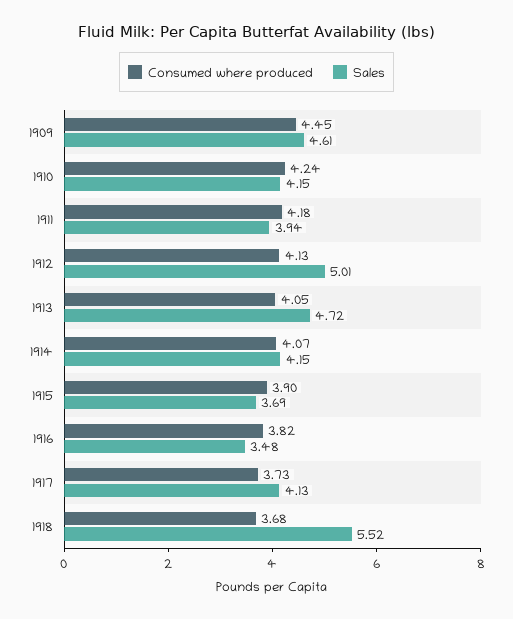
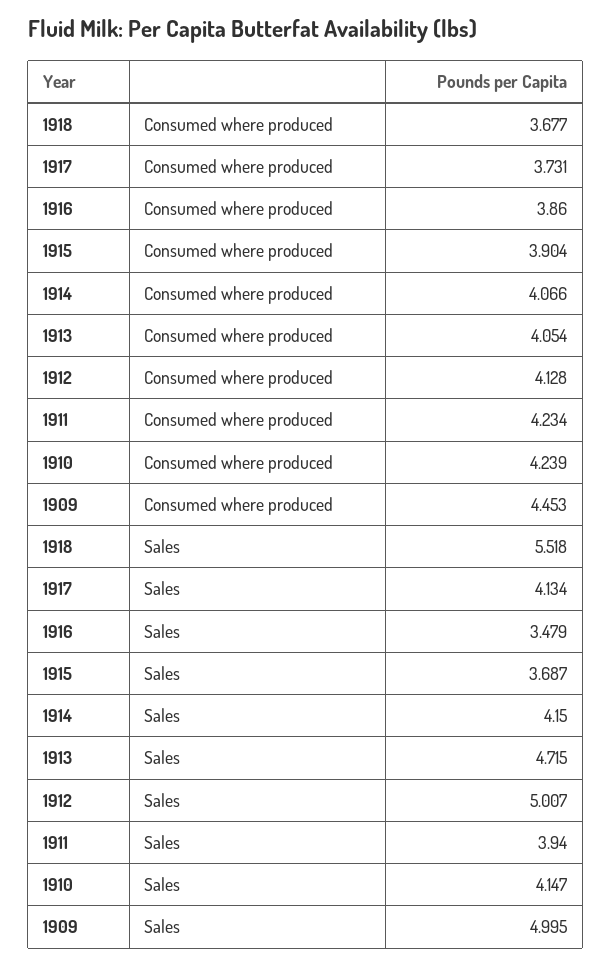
Sales, 1909: 4.61 -> 4.995
Consumed where produced, 1911: 4.18 -> 4.234
Consumed where produced, 1916: 3.82 -> 3.86

